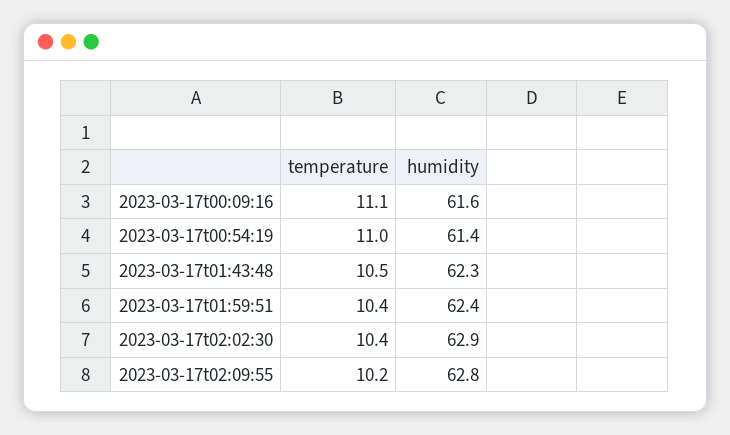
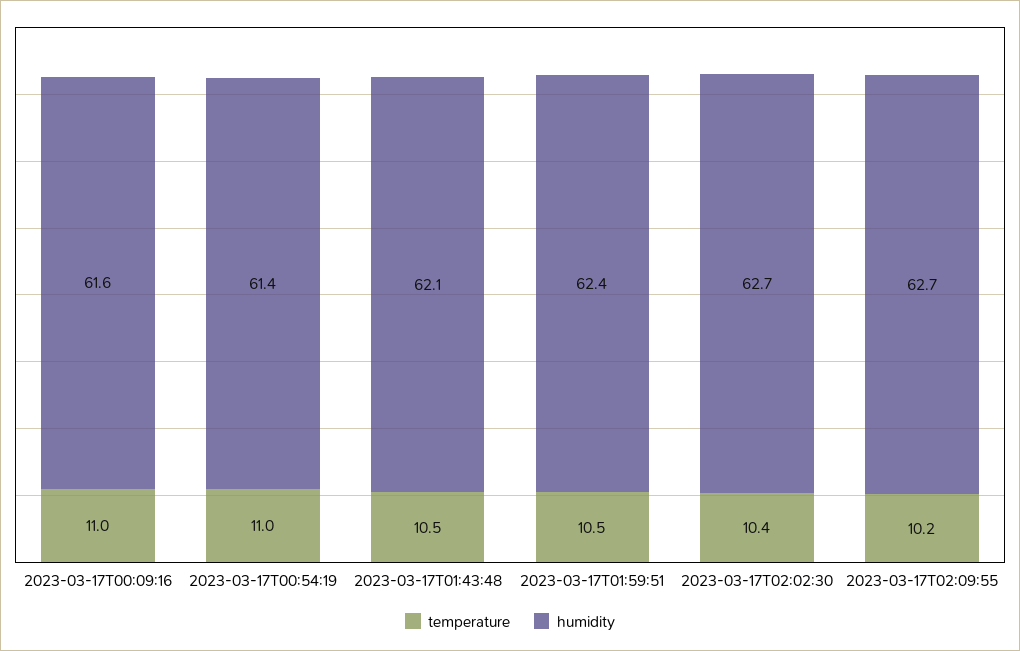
temperature, 2023-03-17t00:09:16: 11.1 -> 11
humidity, 2023-03-17t01:43:48: 62.3 -> 62.1
temperature, 2023-03-17t01:59:51: 10.4 -> 10.5
humidity, 2023-03-17t02:02:30: 62.9 -> 62.7
humidity, 2023-03-17t02:09:55: 62.8 -> 62.7

